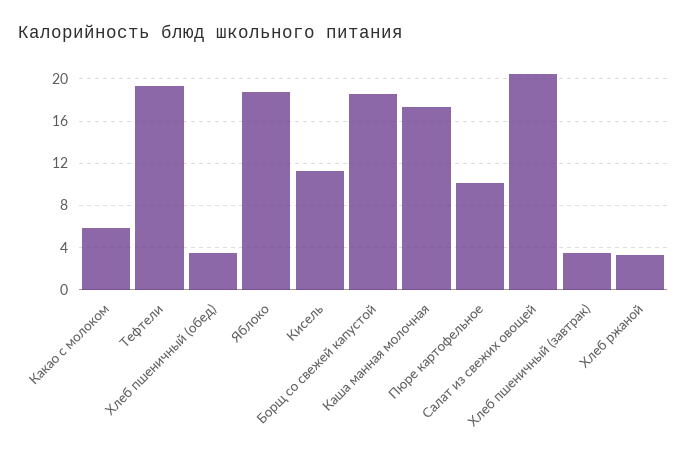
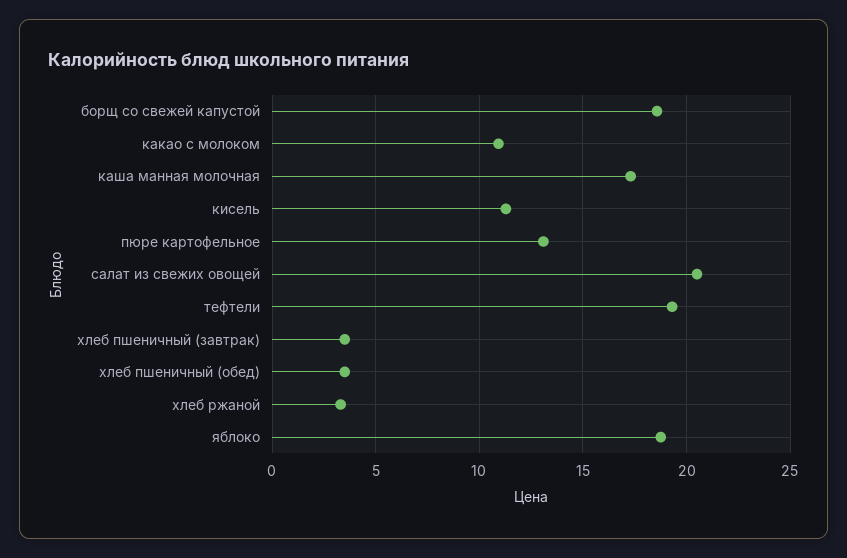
Какао с молоком: 6 -> 11
Пюре картофельное: 10 -> 13

